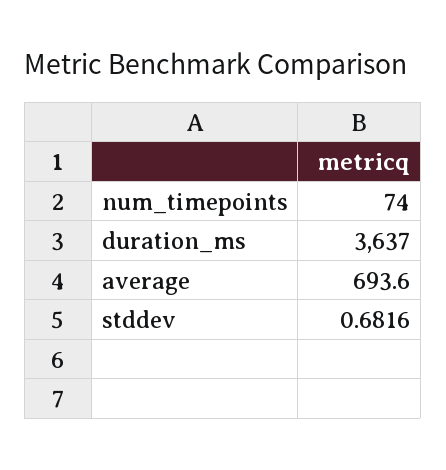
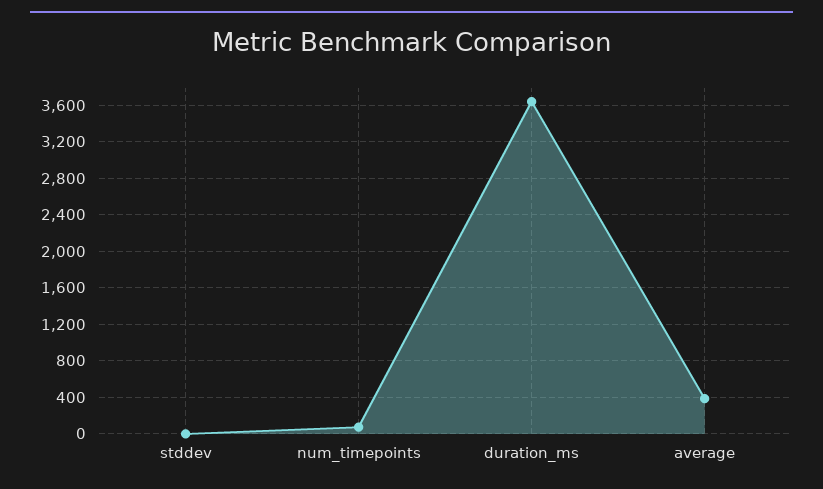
average: 693.6 -> 400

